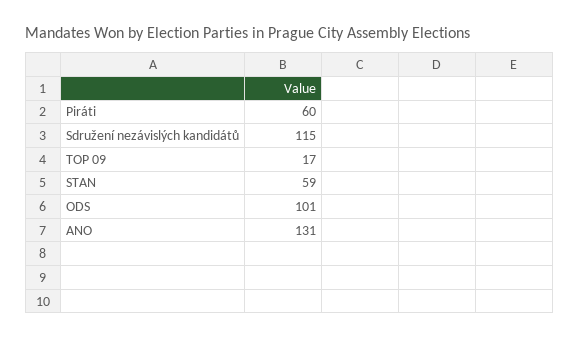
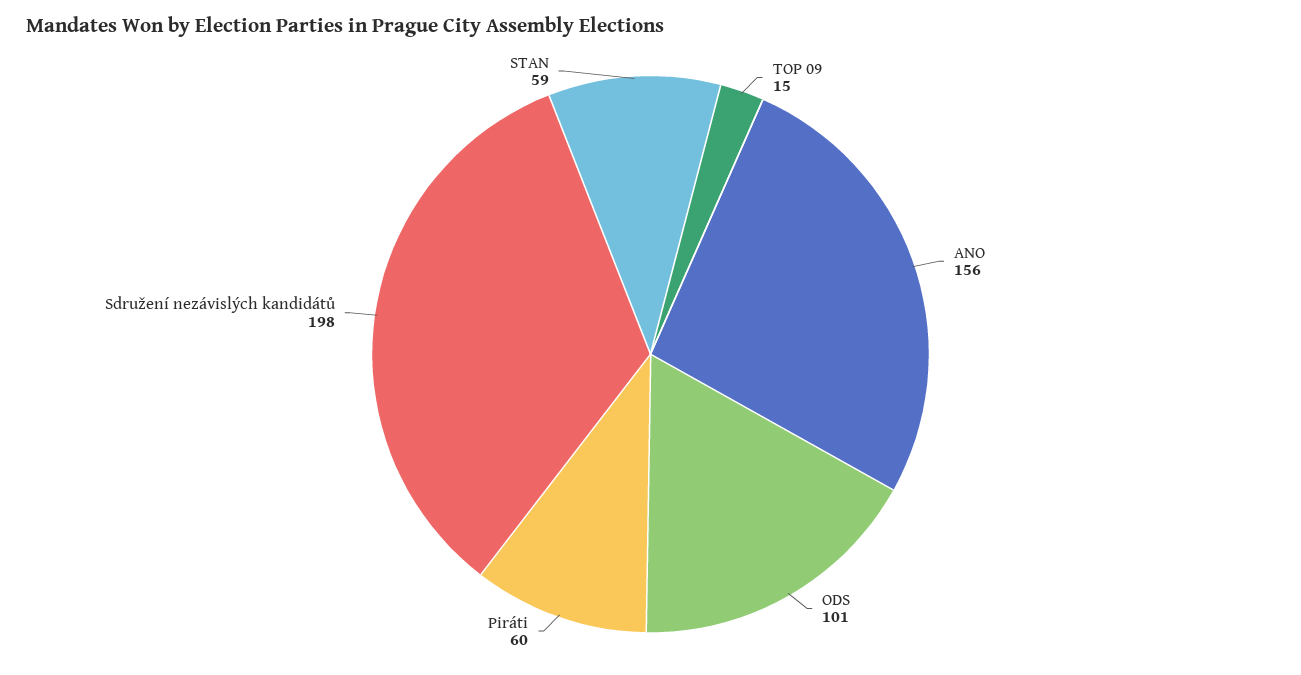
Sdružení nezávislých kandidátů: 115 -> 198
TOP 09: 17 -> 15
ANO: 131 -> 156

